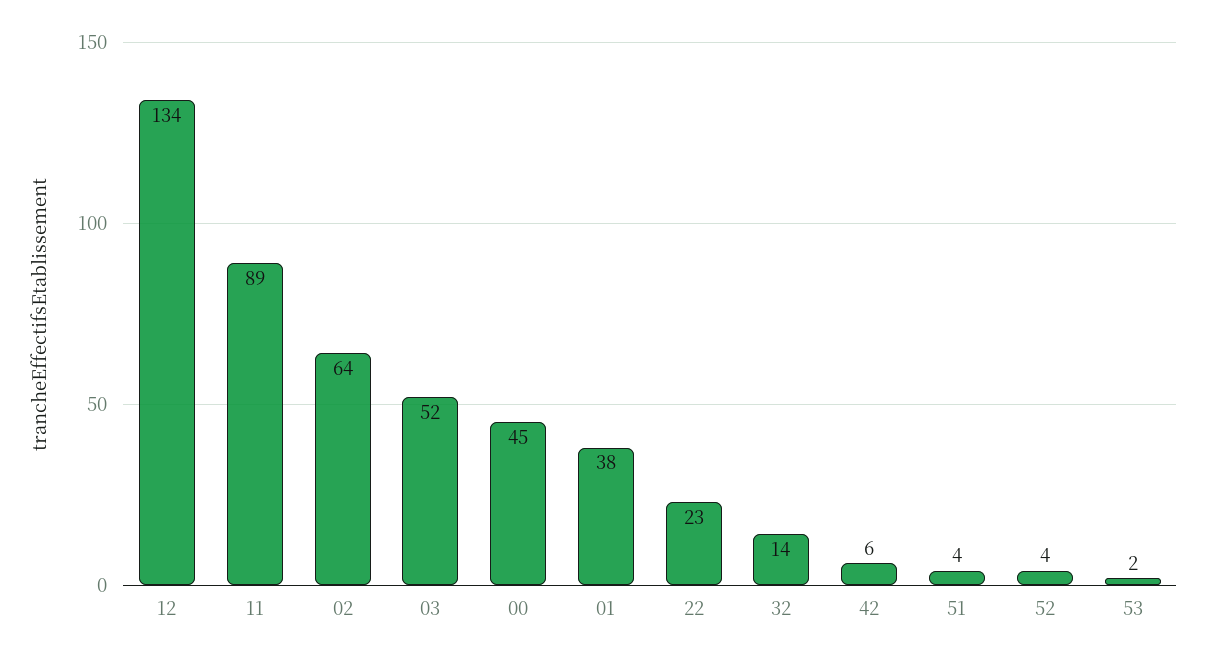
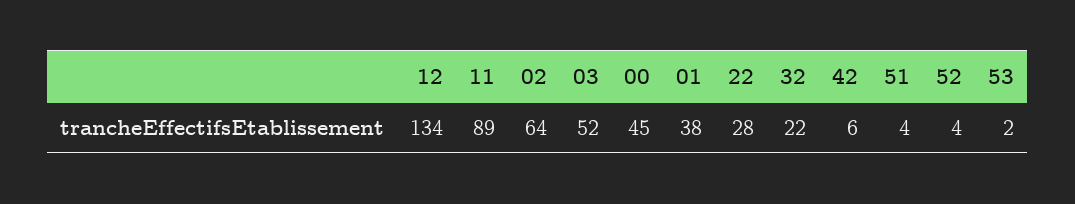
22: 23 -> 28
32: 14 -> 22

